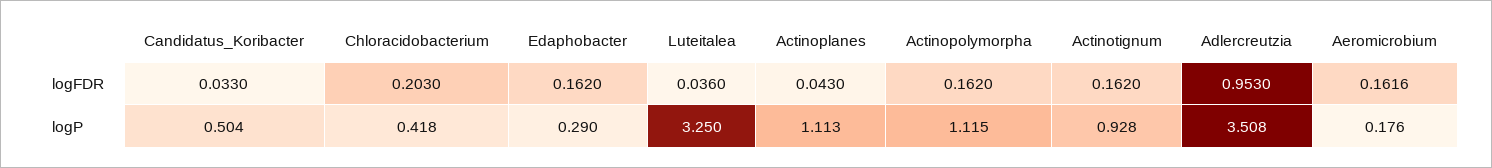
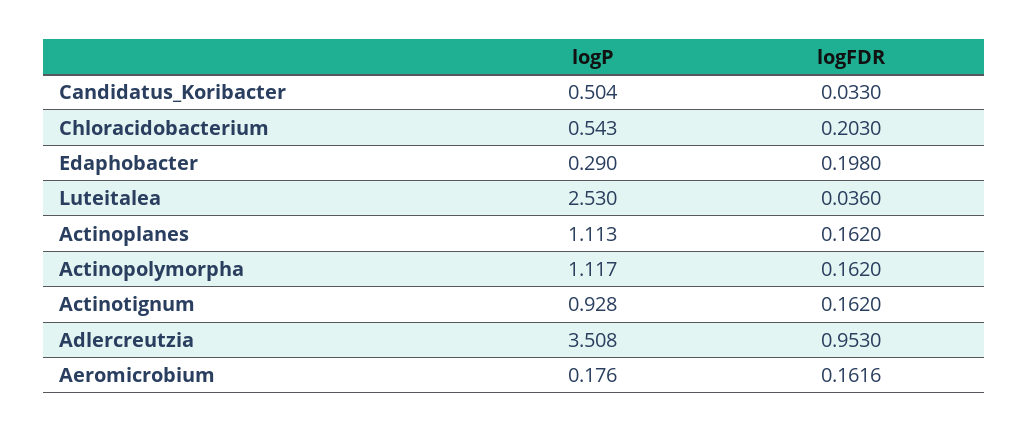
Edaphobacter, logFDR: 0.162 -> 0.198
Actinoplanes, logFDR: 0.043 -> 0.162
Chloracidobacterium, logP: 0.418 -> 0.543
Luteitalea, logP: 3.25 -> 2.53
Actinopolymorpha, logP: 1.115 -> 1.117

